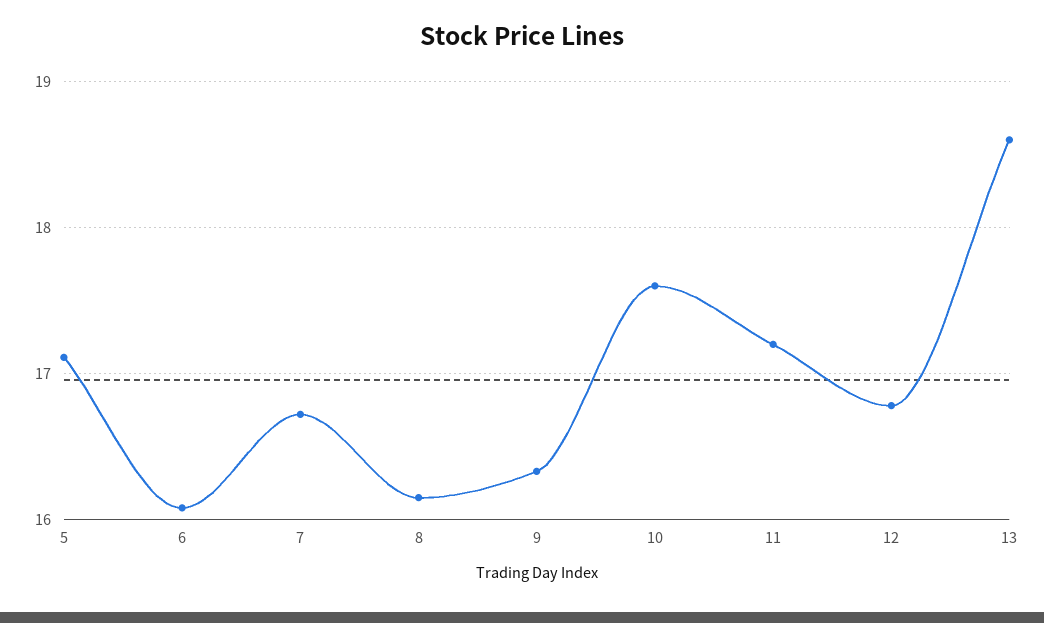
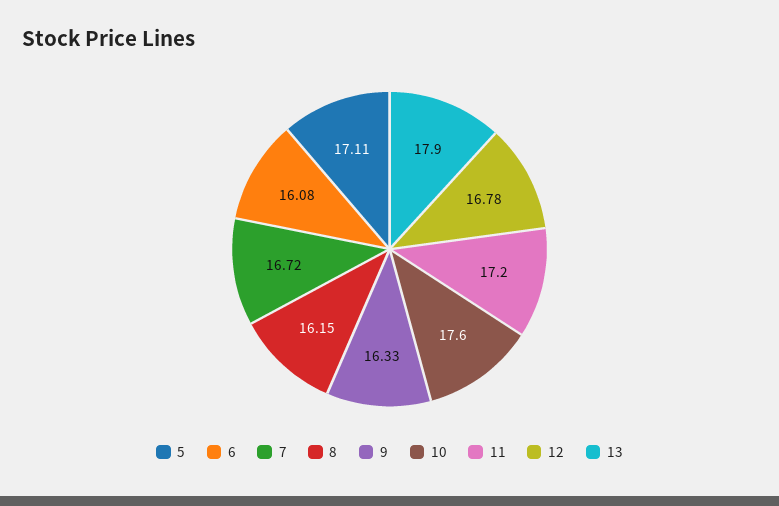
13: 18.6 -> 17.9

